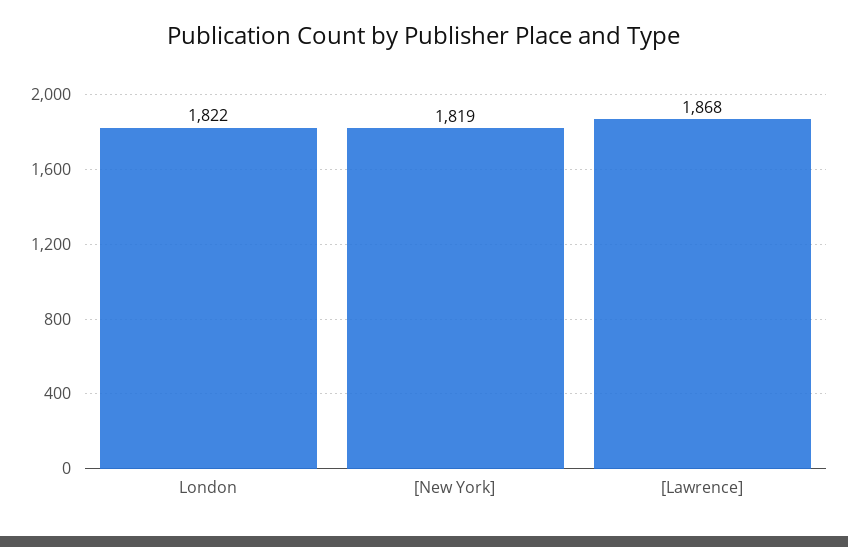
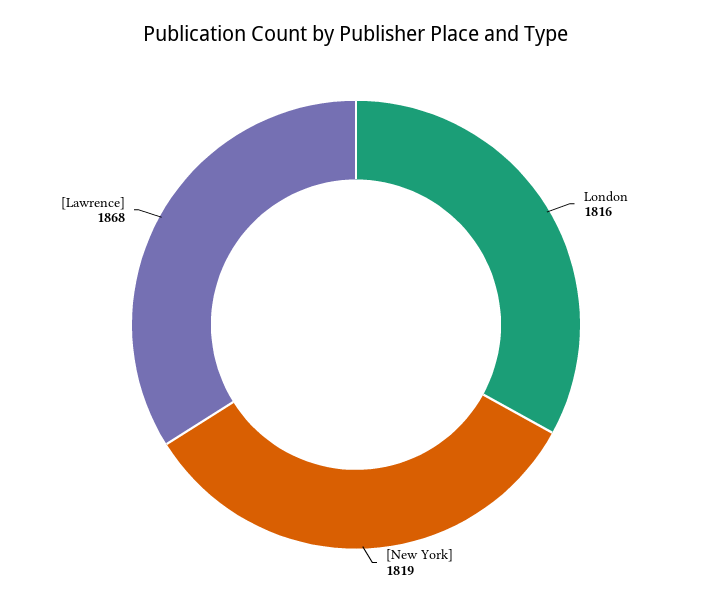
London: 1822 -> 1816

